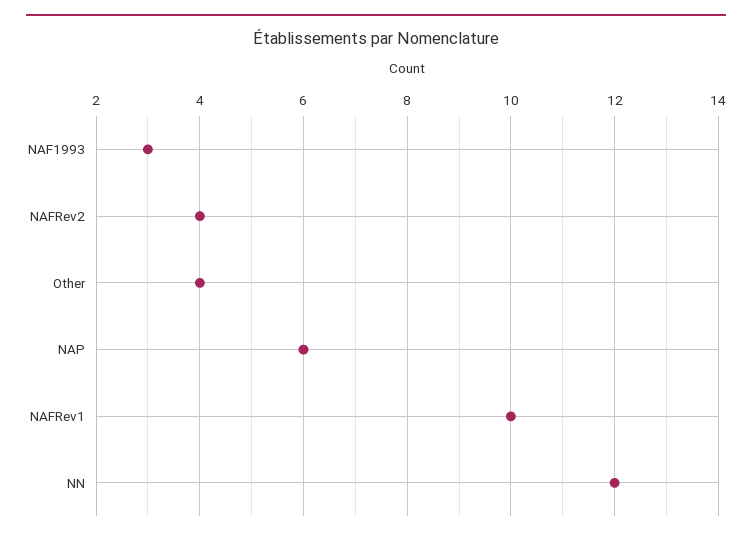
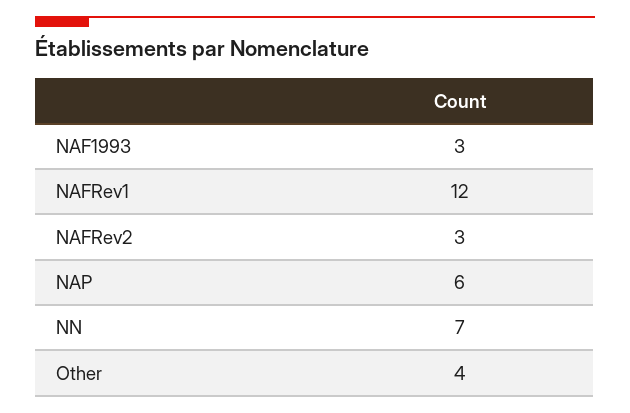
NAFRev2: 4 -> 3
NAFRev1: 10 -> 12
NN: 12 -> 7

